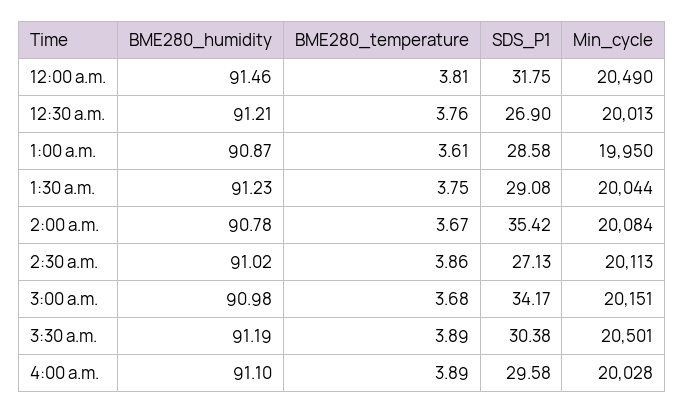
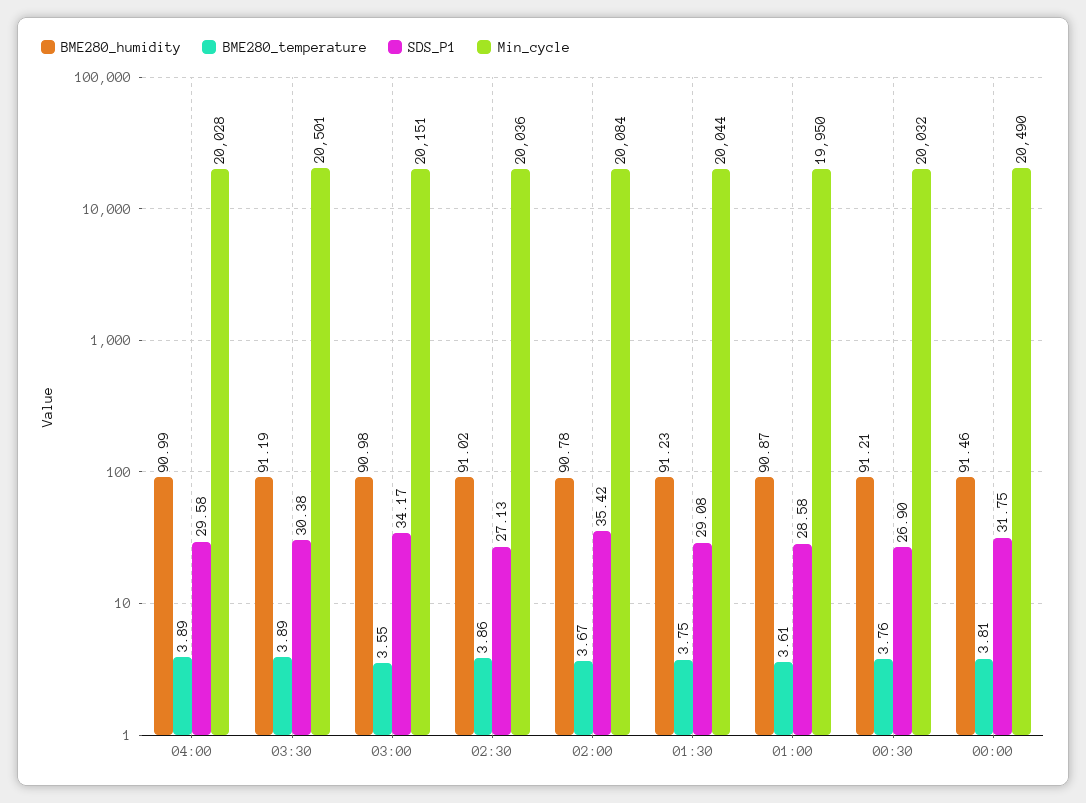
Min_cycle, 12:30 a.m.: 20013 -> 20032
Min_cycle, 2:30 a.m.: 20113 -> 20036
BME280_temperature, 3:00 a.m.: 3.68 -> 3.55
BME280_humidity, 4:00 a.m.: 91.1 -> 90.99

